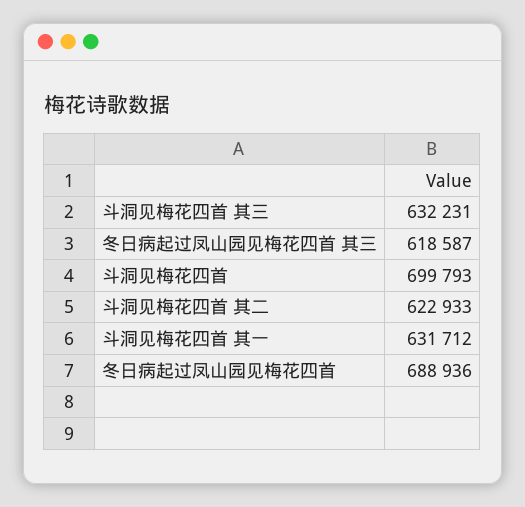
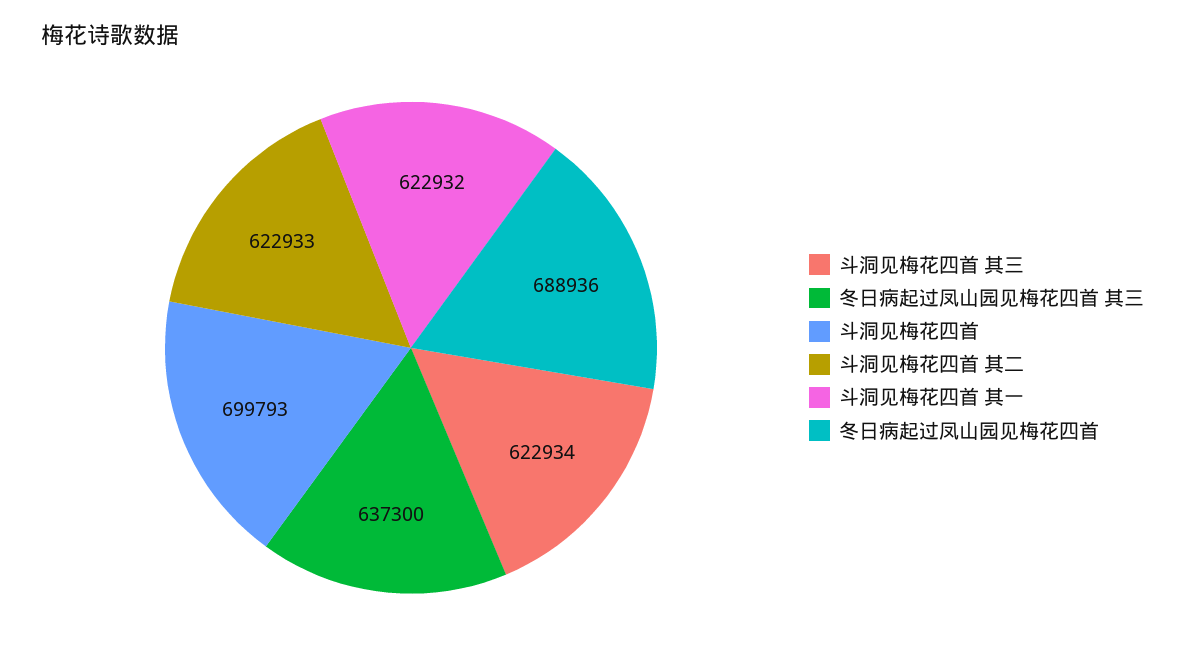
斗洞见梅花四首 其三: 632231 -> 622934
冬日病起过凤山园见梅花四首 其三: 618587 -> 637300
斗洞见梅花四首 其一: 631712 -> 622932

